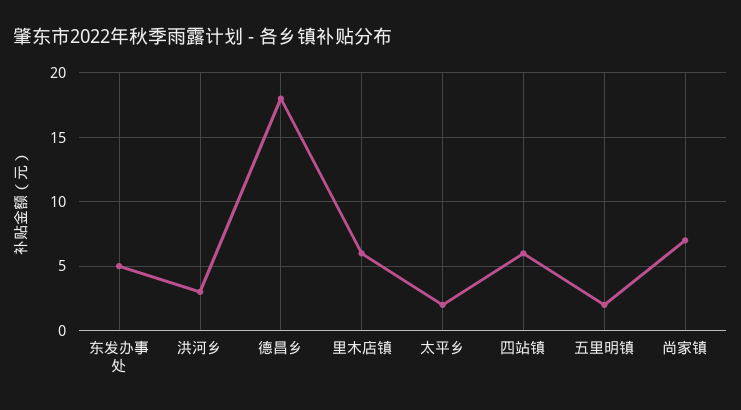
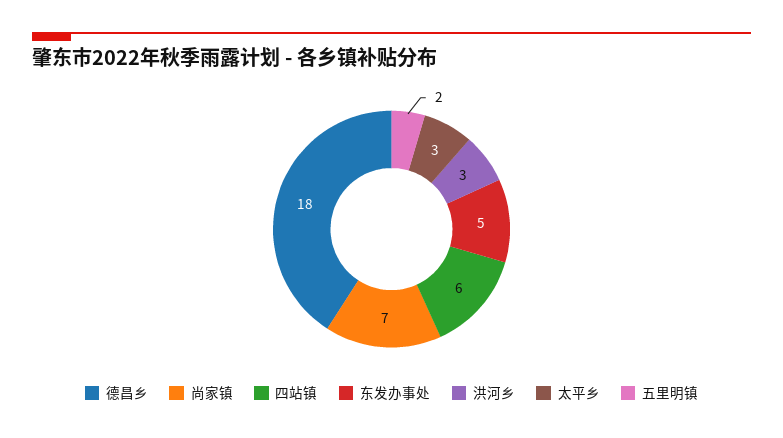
里木店镇: 6 -> none
太平乡: 2 -> 3

